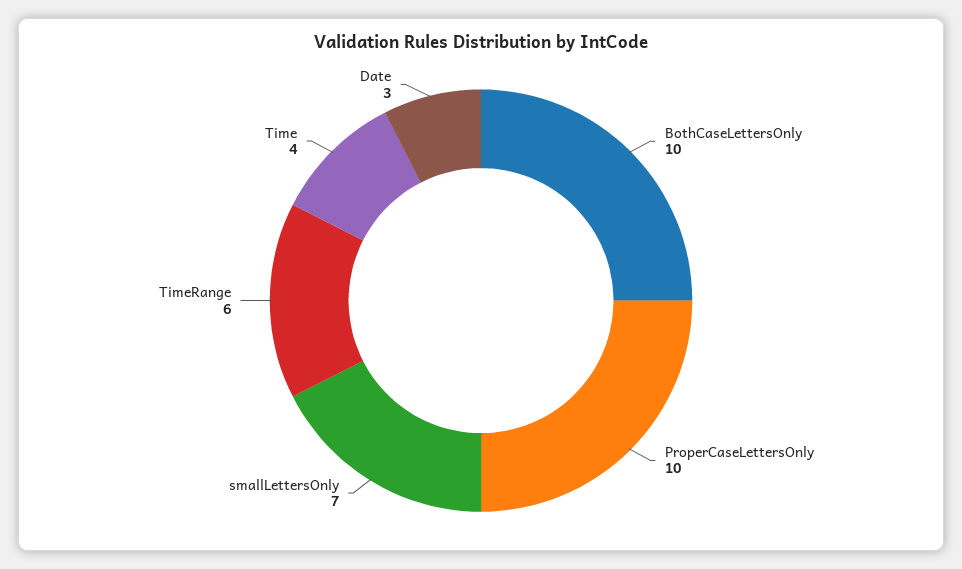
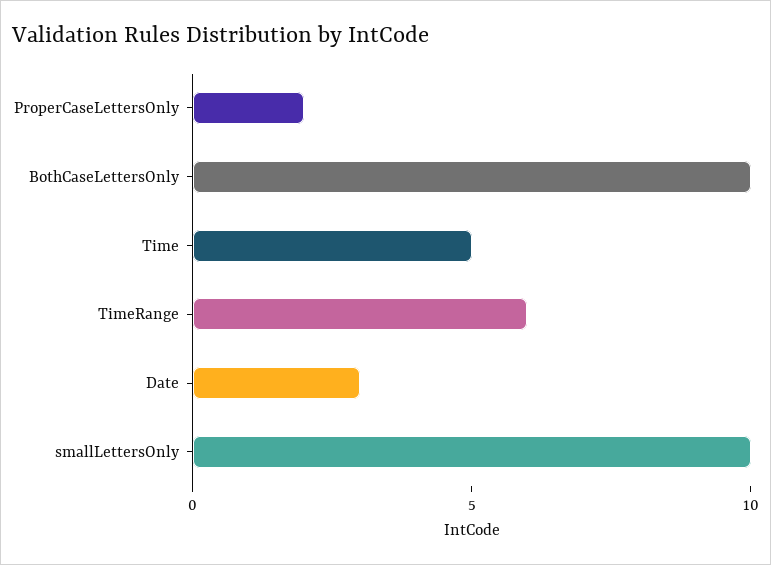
ProperCaseLettersOnly: 10 -> 2
smallLettersOnly: 7 -> 10
Time: 4 -> 5

